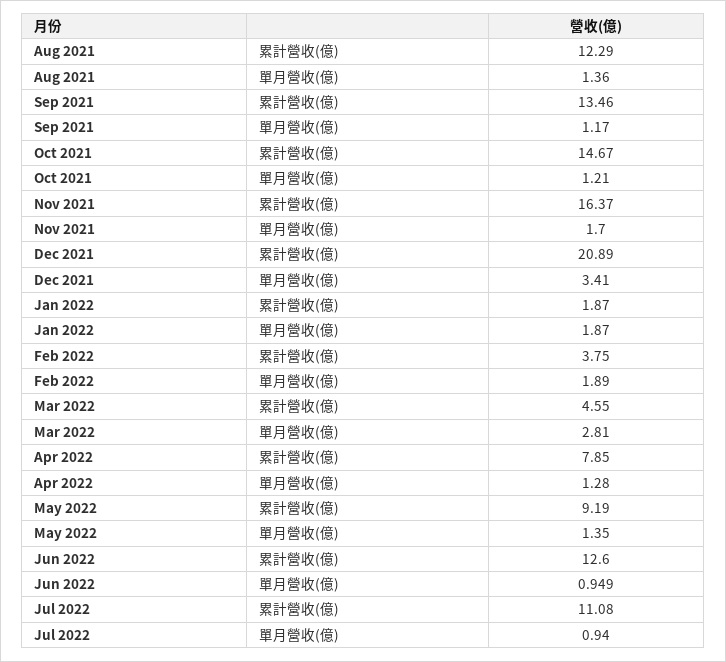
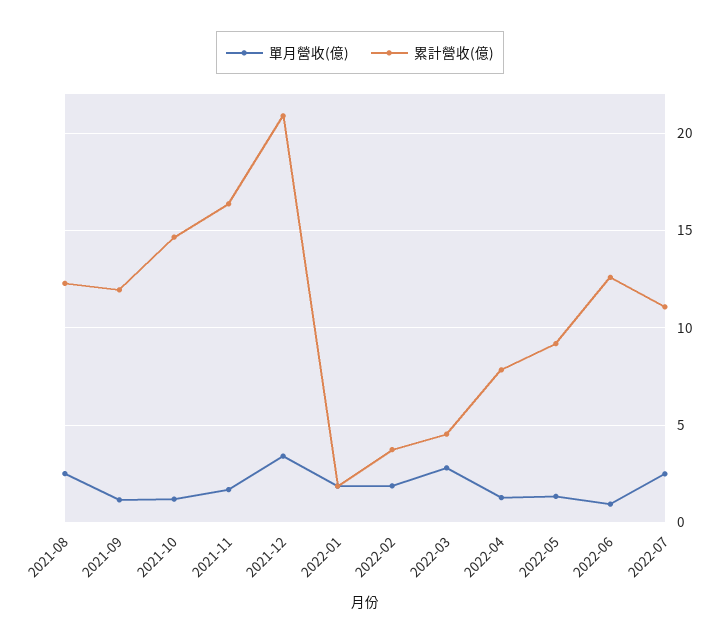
單月營收(億), Aug 2021: 1.36 -> 2.5
累計營收(億), Sep 2021: 13.46 -> 12
單月營收(億), Jul 2022: 0.94 -> 2.5

